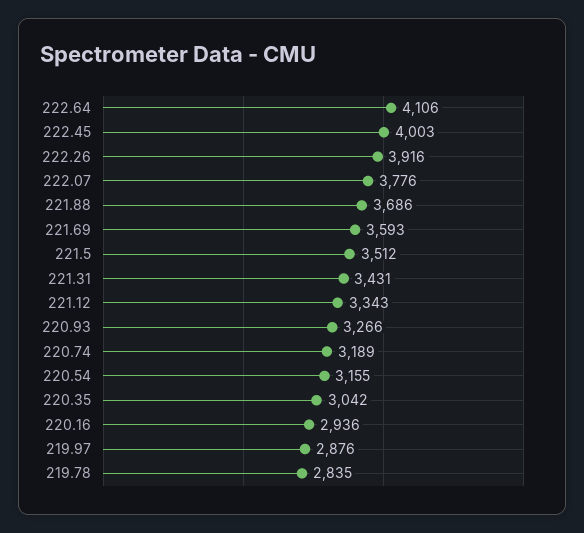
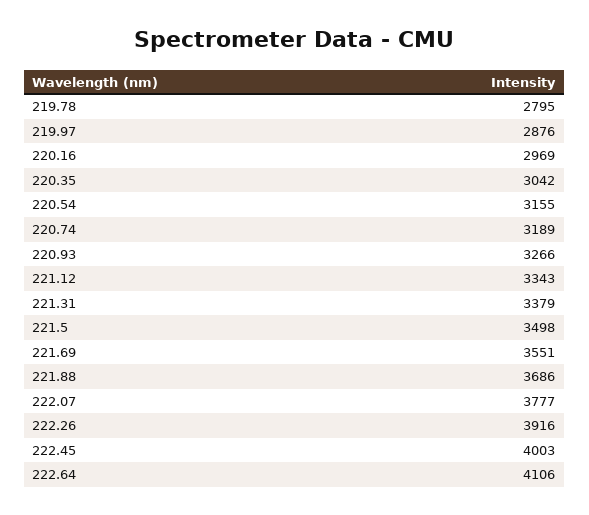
222.07: 3776 -> 3777
221.69: 3593 -> 3551
221.5: 3512 -> 3498
221.31: 3431 -> 3379
220.16: 2936 -> 2969
219.78: 2835 -> 2795

